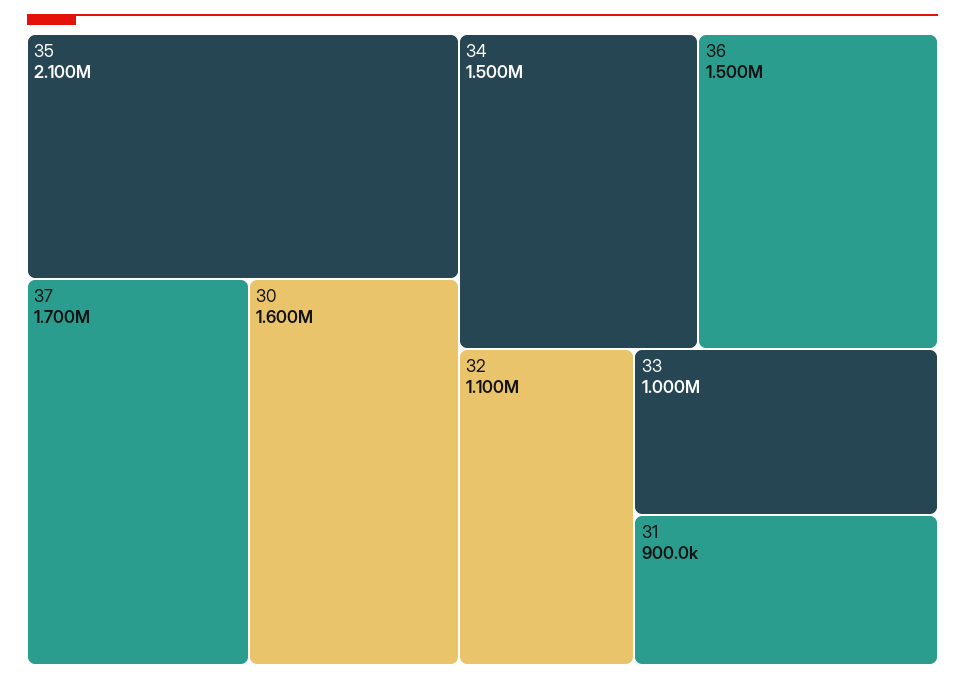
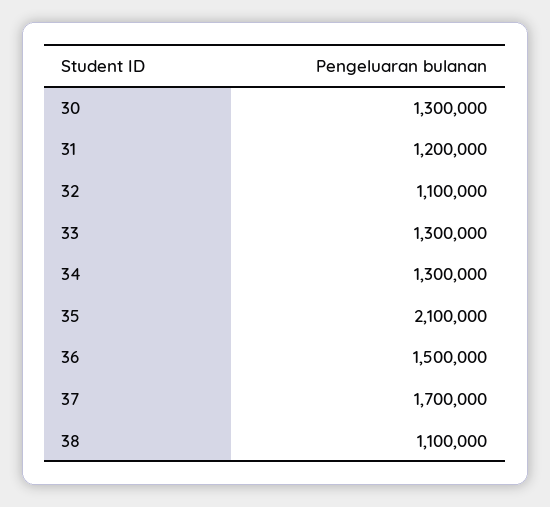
30: 1600000 -> 1300000
34: 1500000 -> 1300000
33: 1000000 -> 1300000
31: 900000 -> 1200000
38: none -> 1100000

